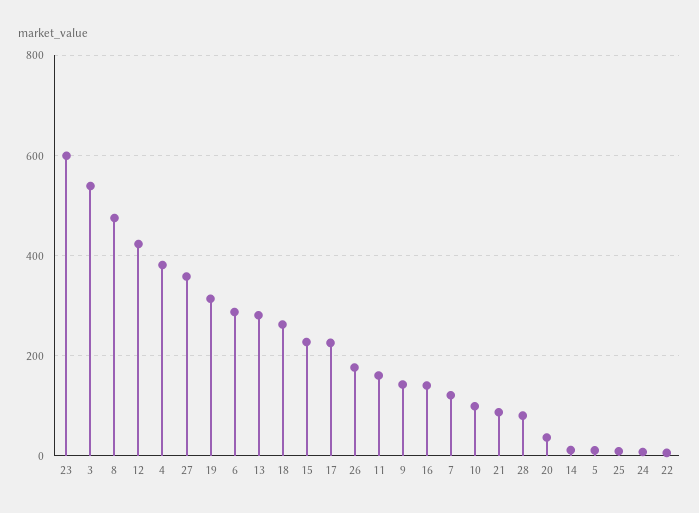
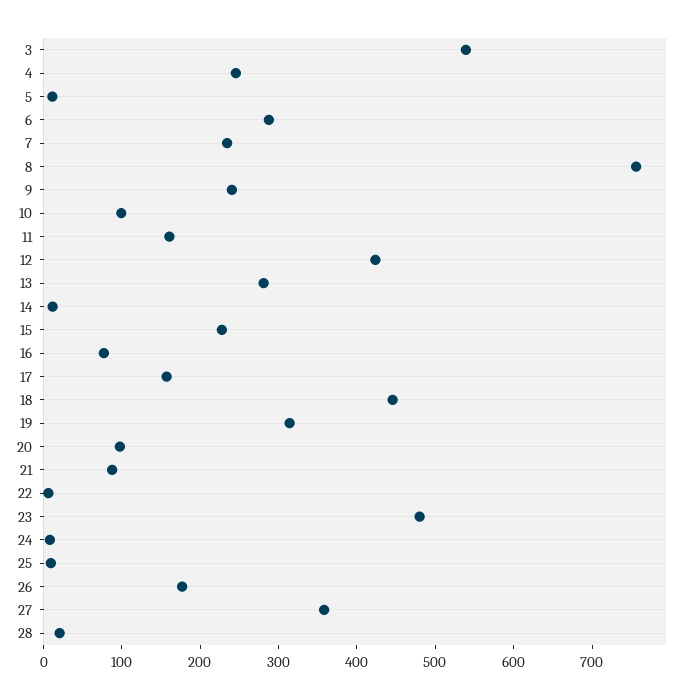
23: 600 -> 480
8: 480 -> 760
4: 380 -> 240
18: 260 -> 440
17: 220 -> 160
9: 140 -> 240
16: 140 -> 80
7: 120 -> 240
28: 80 -> 20
20: 40 -> 100

